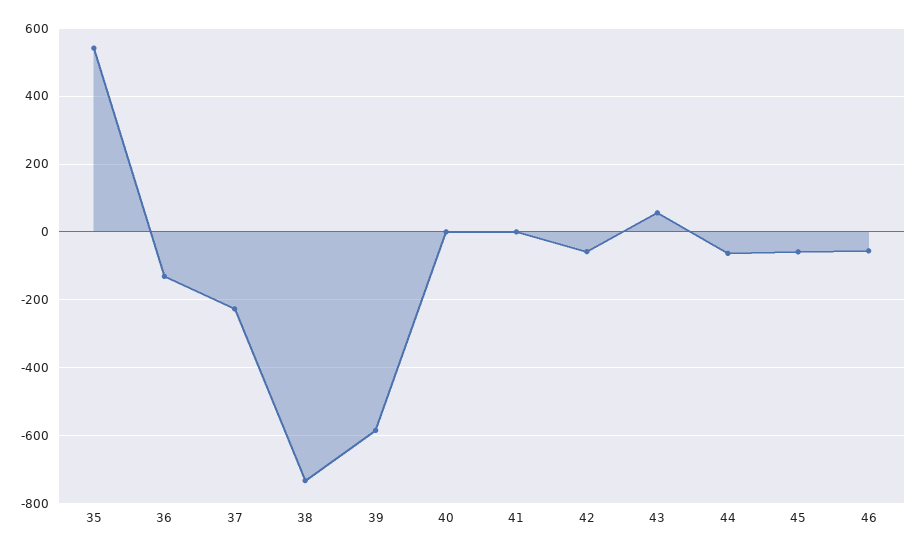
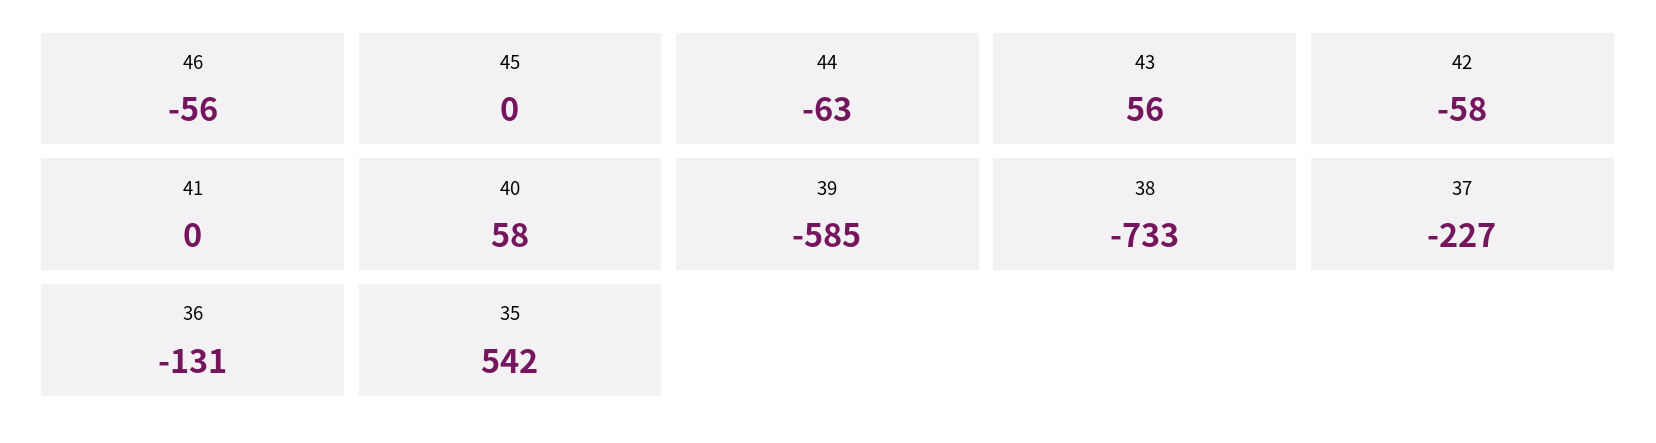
40: 0 -> 58
45: -60 -> 0

